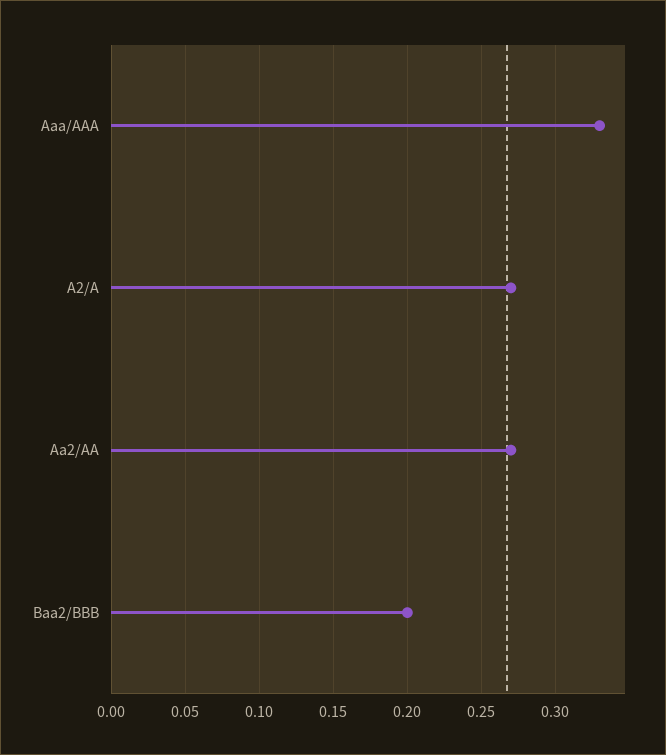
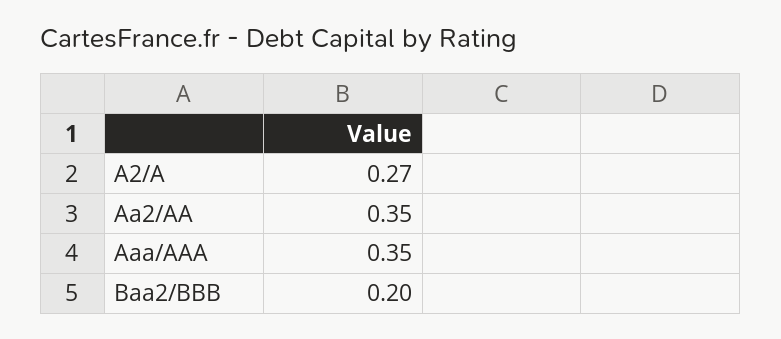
Aaa/AAA: 0.33 -> 0.35
Aa2/AA: 0.27 -> 0.35

